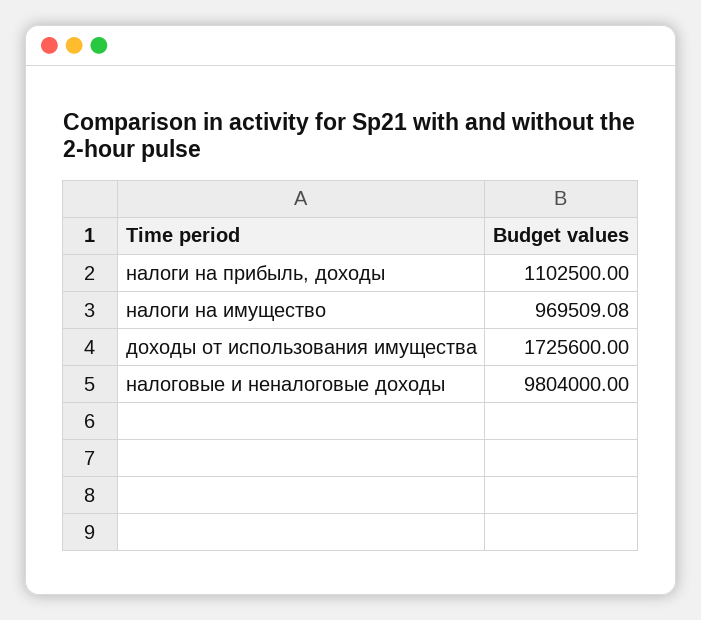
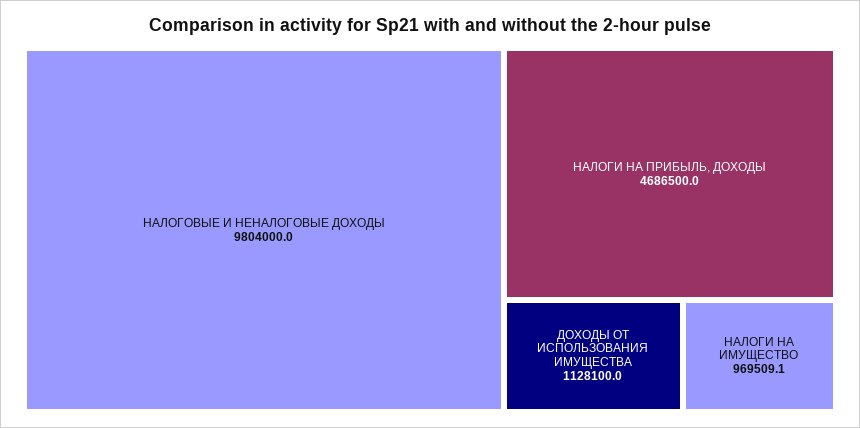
налоги на прибыль, доходы: 1102500 -> 4686500
доходы от использования имущества: 1725600 -> 1128100

